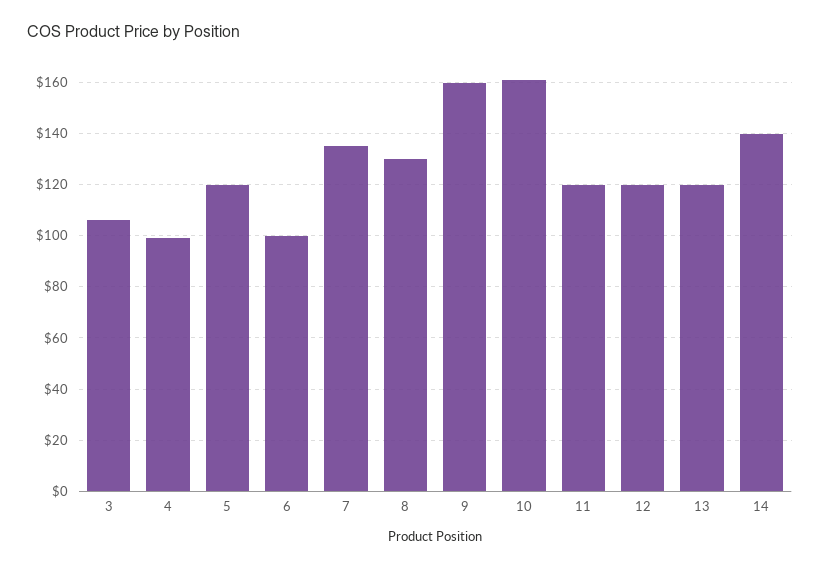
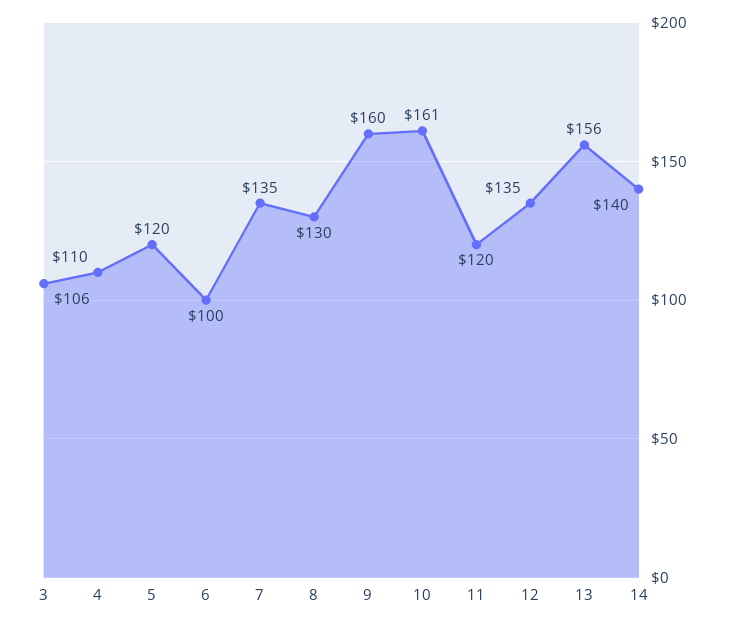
4: 100 -> 110
12: 120 -> 135
13: 120 -> 156

